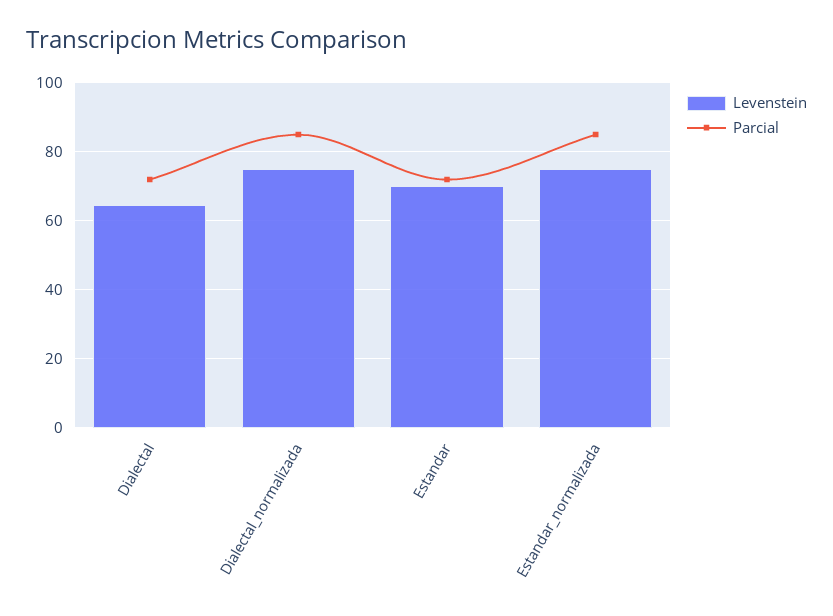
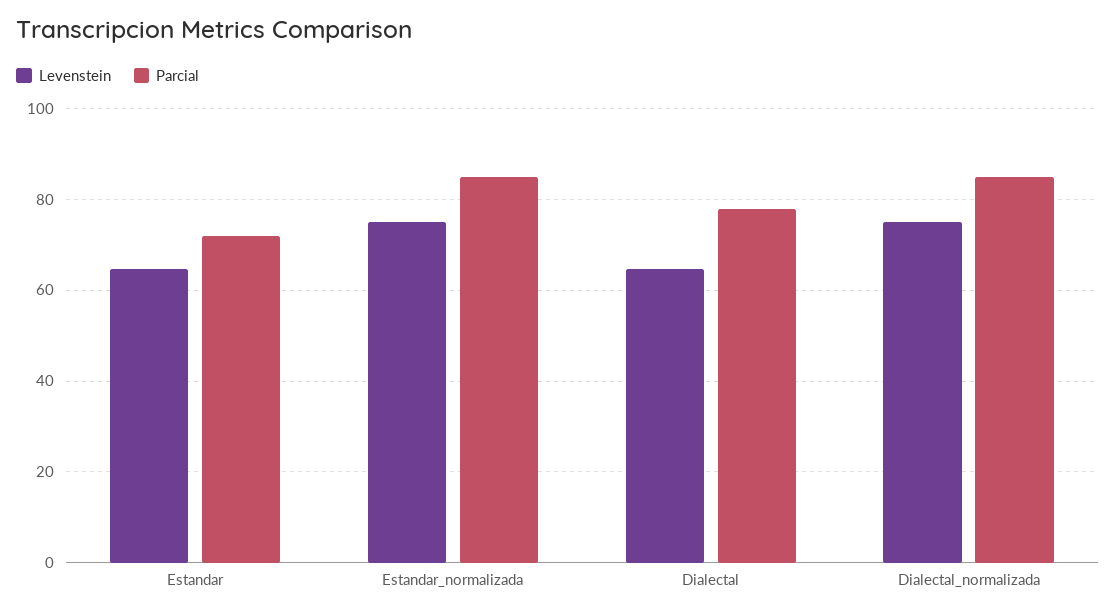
Parcial, Dialectal: 72 -> 78
Levenstein, Estandar: 70 -> 64

